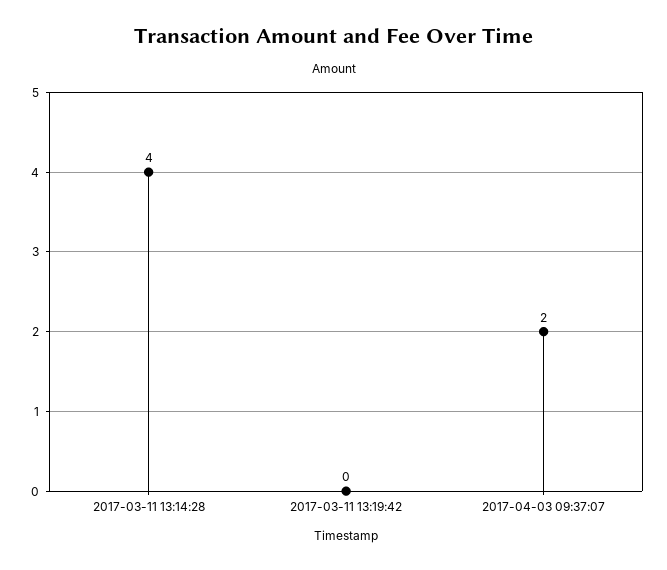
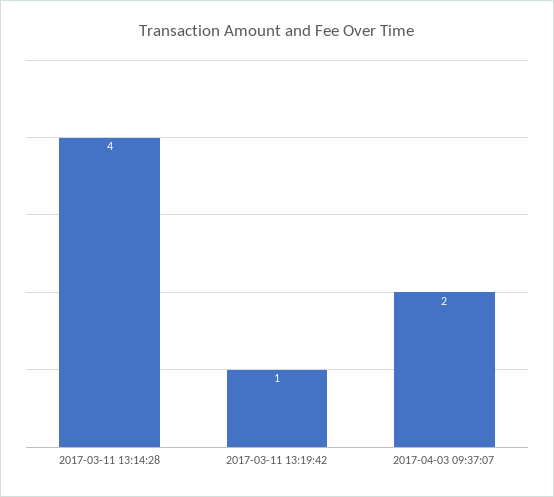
2017-03-11 13:19:42: 0 -> 1

